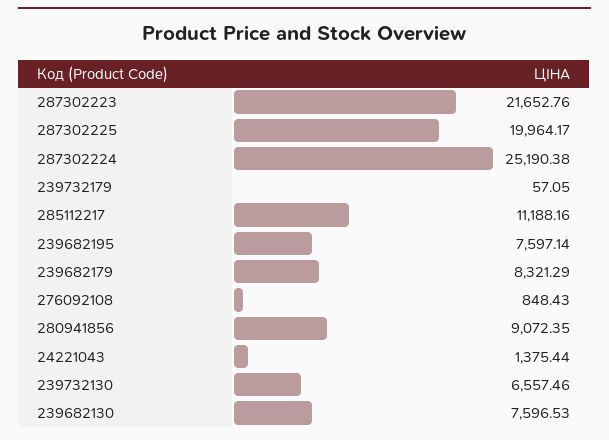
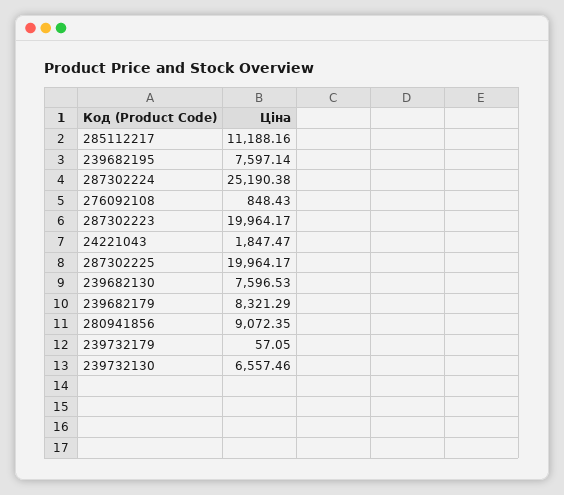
287302223: 21652.76 -> 19964.17
24221043: 1375.44 -> 1847.47

